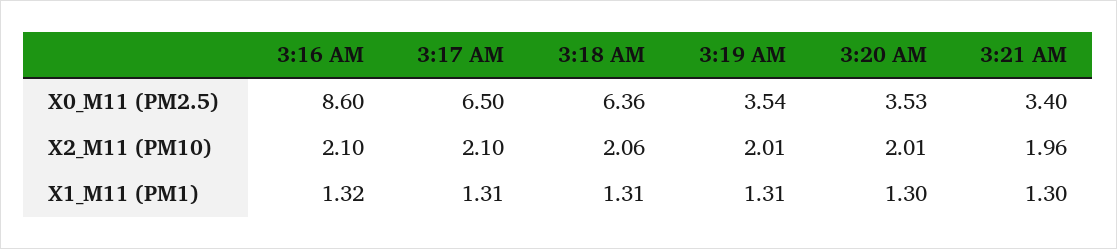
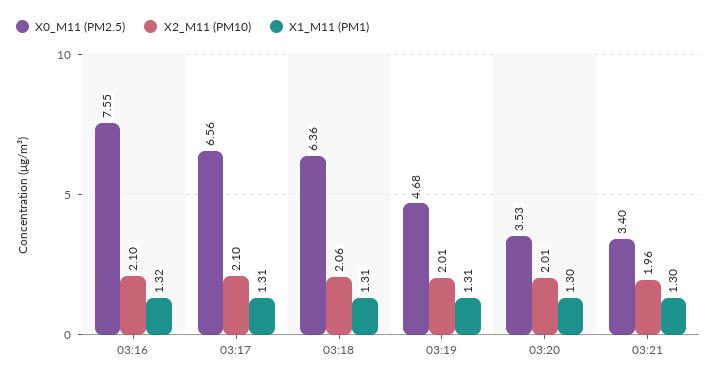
X0_M11 (PM2.5), 3:16 AM: 8.6 -> 7.55
X0_M11 (PM2.5), 3:17 AM: 6.5 -> 6.56
X0_M11 (PM2.5), 3:19 AM: 3.54 -> 4.68

